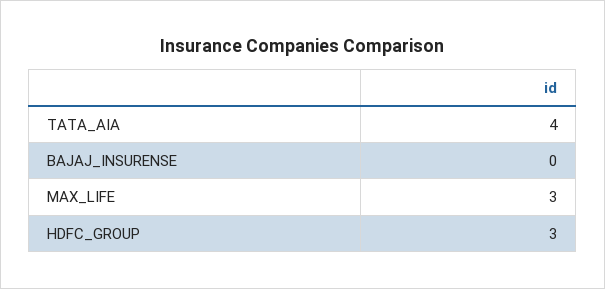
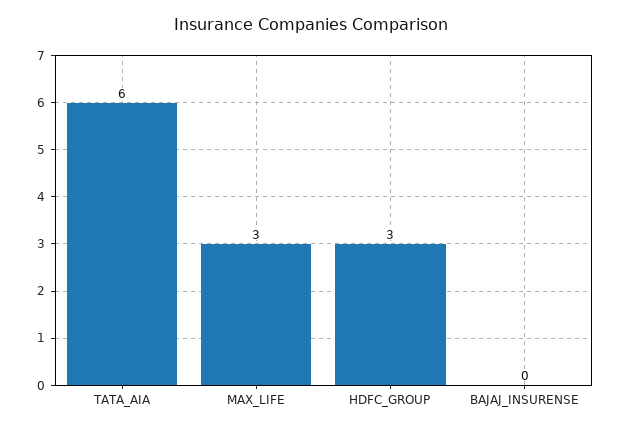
TATA_AIA: 4 -> 6

